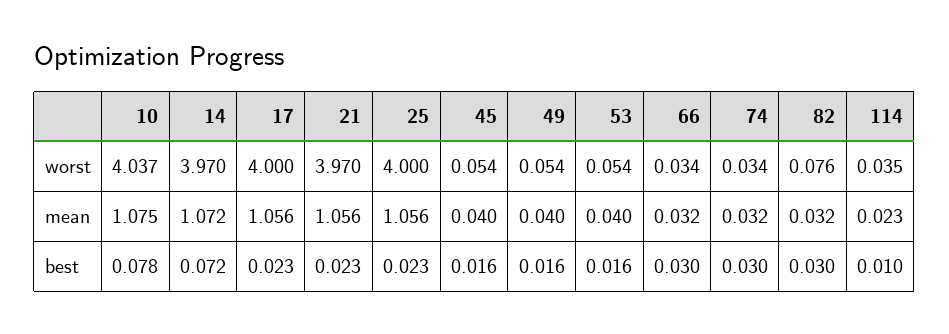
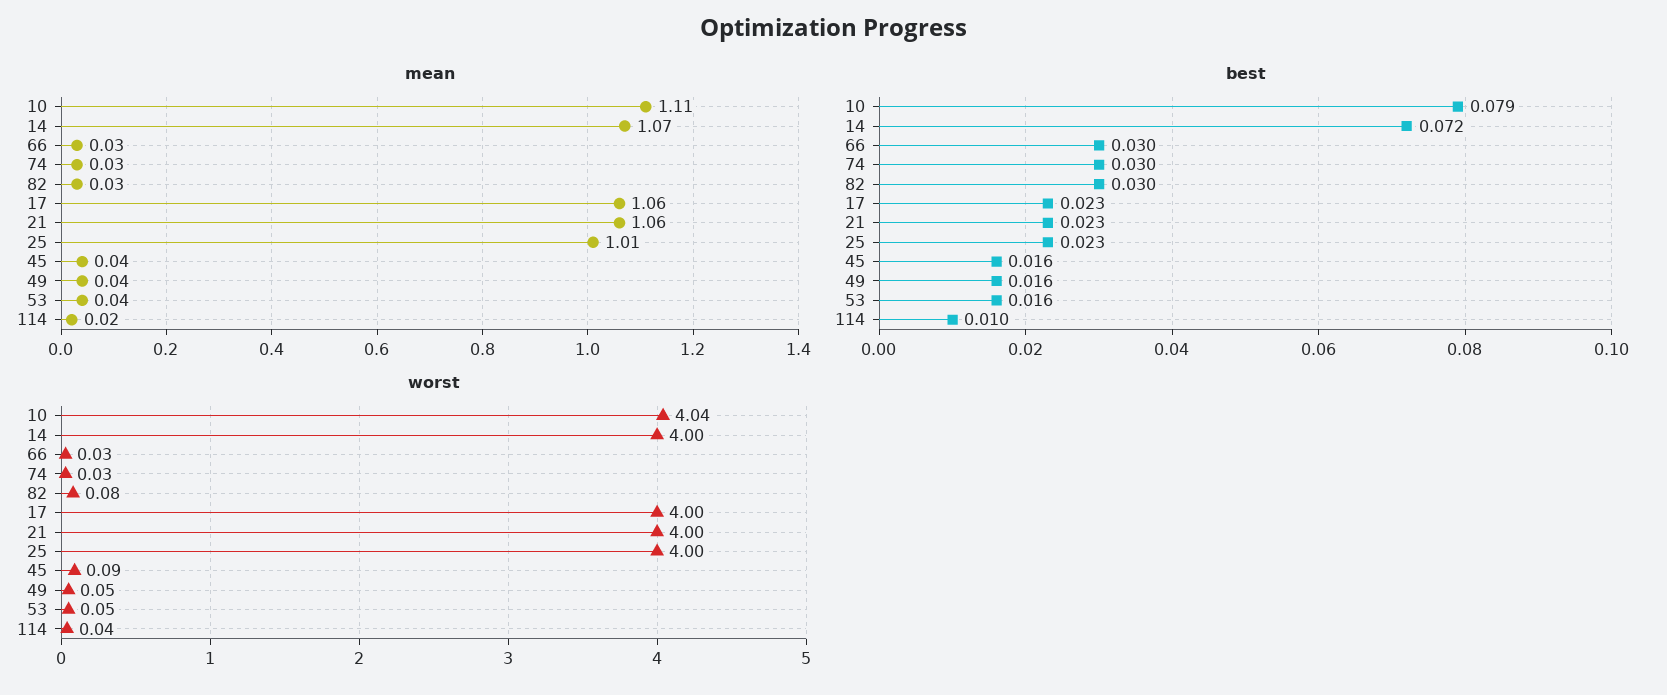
worst, 14: 3.97 -> 4
worst, 21: 3.97 -> 4
worst, 45: 0.054 -> 0.09
mean, 10: 1.075 -> 1.11
mean, 25: 1.056 -> 1.01
best, 10: 0.078 -> 0.079

